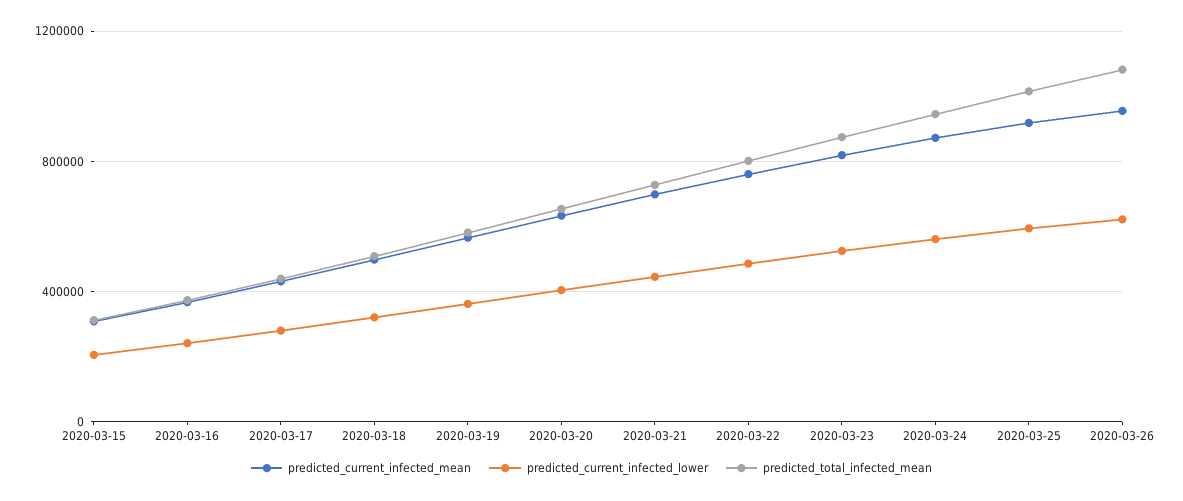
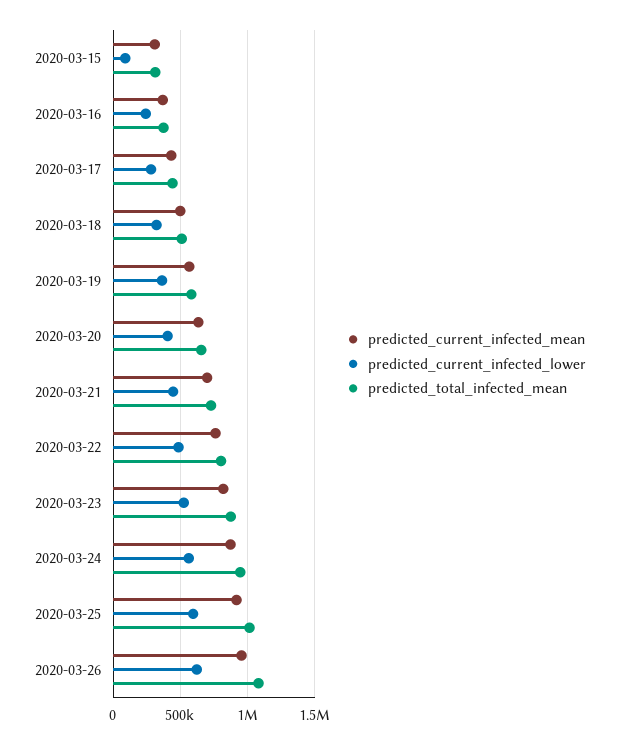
predicted_current_infected_lower, 2020-03-15: 200000 -> 100000

